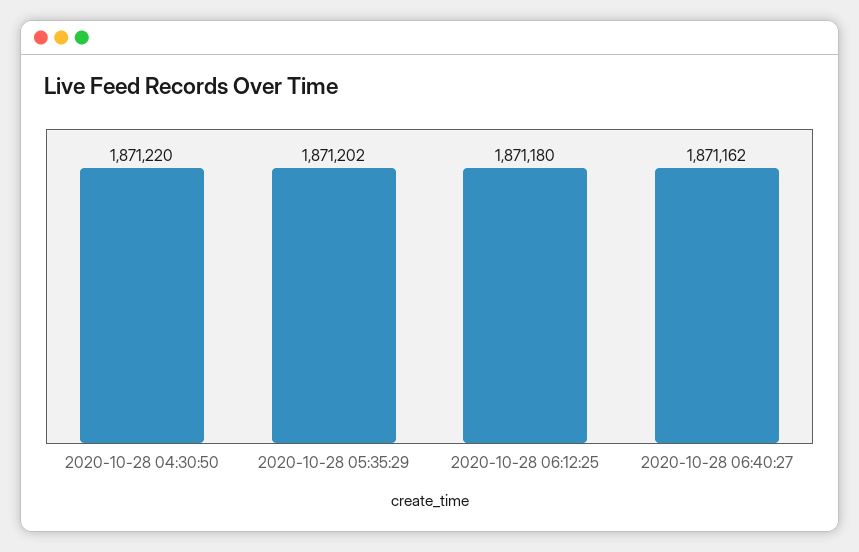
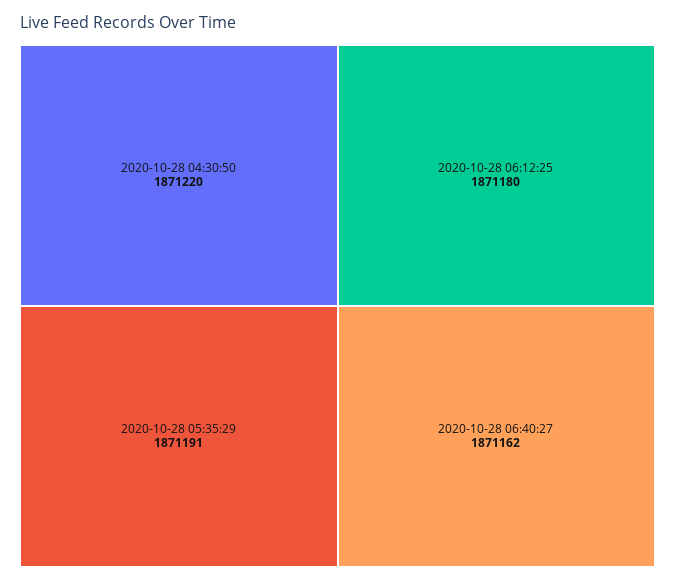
2020-10-28 05:35:29: 1871202 -> 1871191

